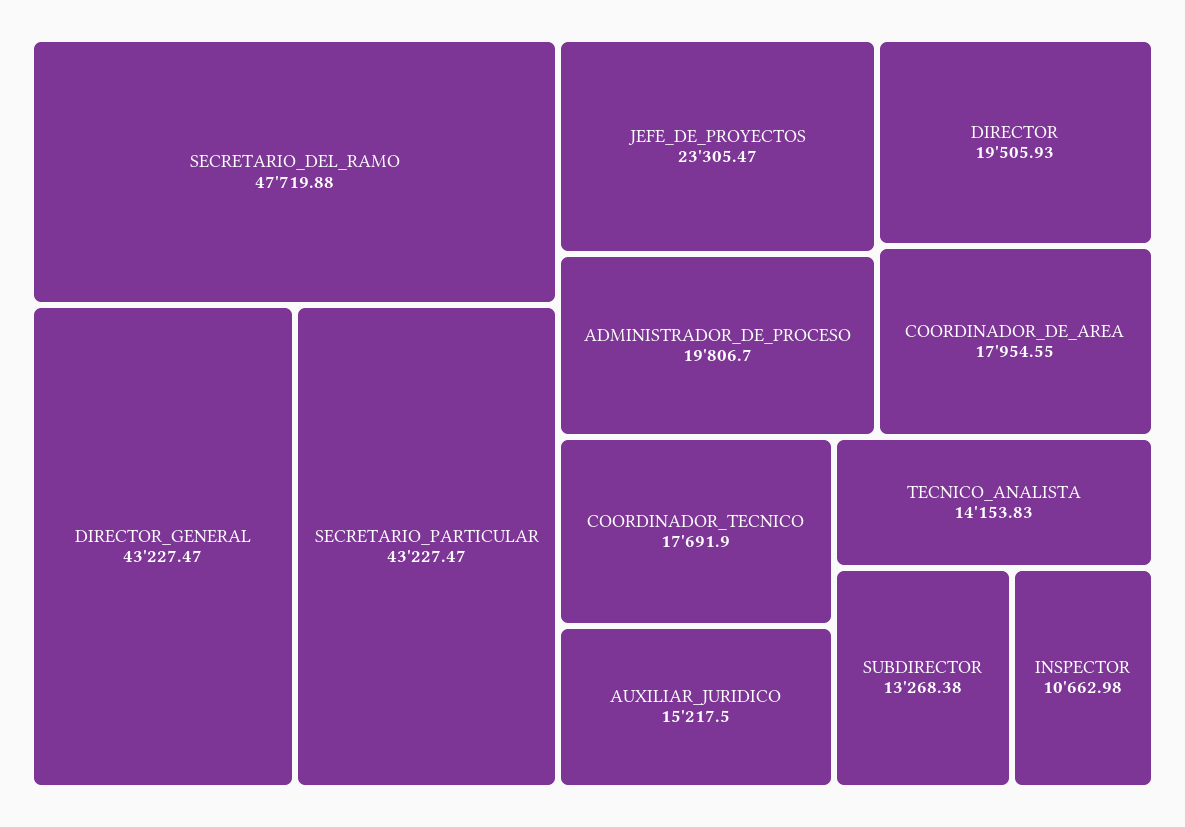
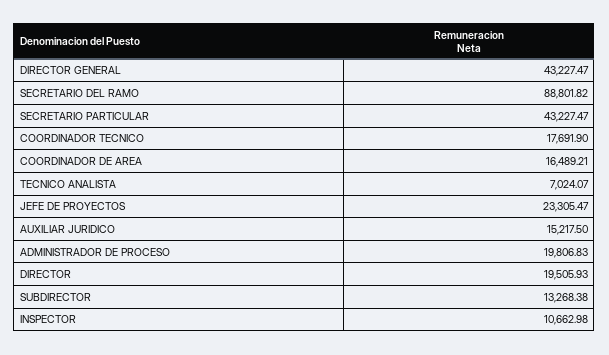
SECRETARIO_DEL_RAMO: 47719.88 -> 88801.82
ADMINISTRADOR_DE_PROCESO: 19806.7 -> 19806.83
COORDINADOR_DE_AREA: 17954.55 -> 16489.21
TECNICO_ANALISTA: 14153.83 -> 7024.07

